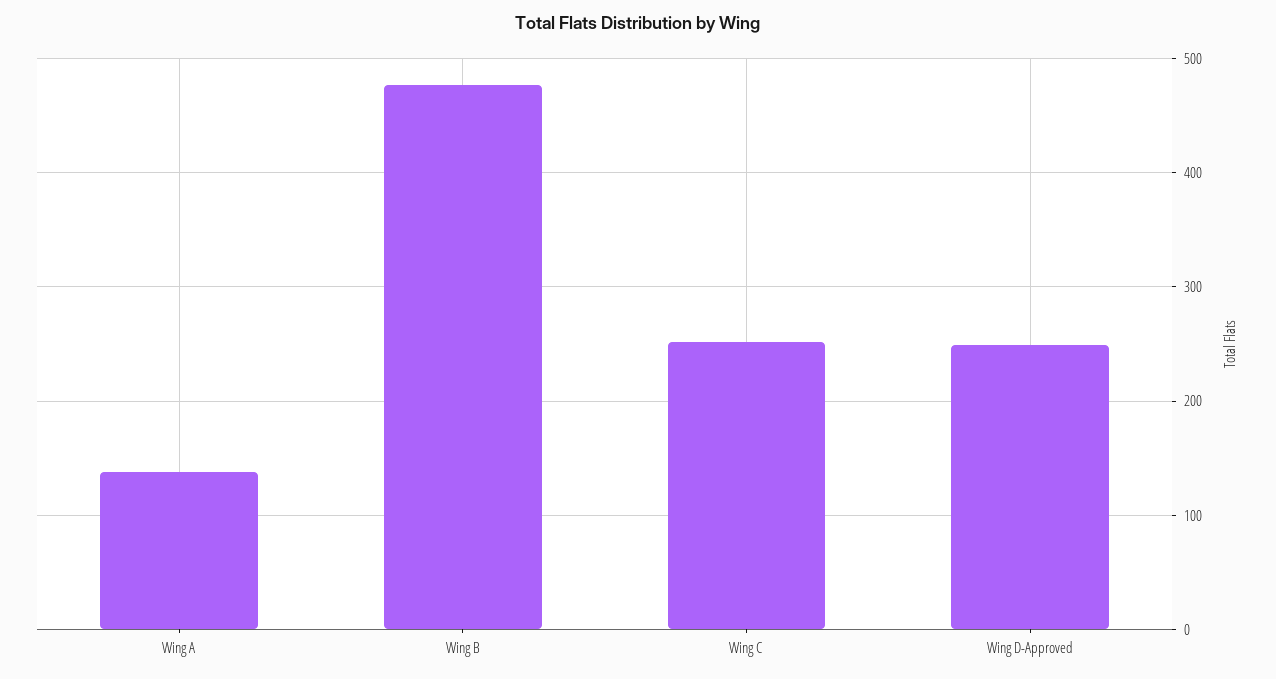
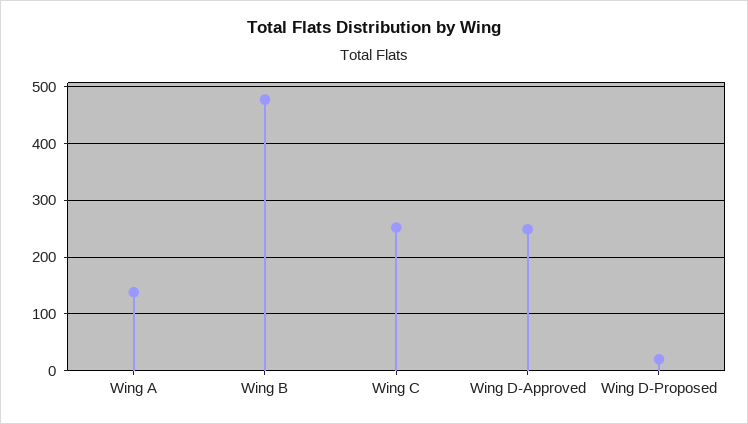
Wing D-Proposed: none -> 20

